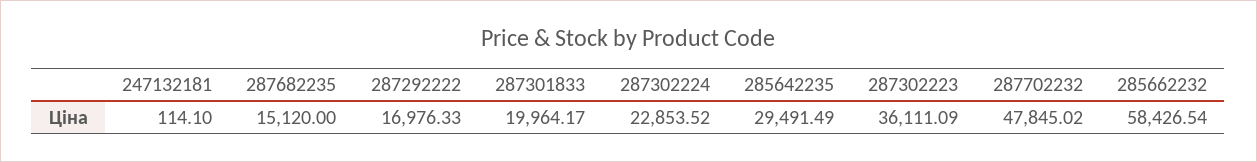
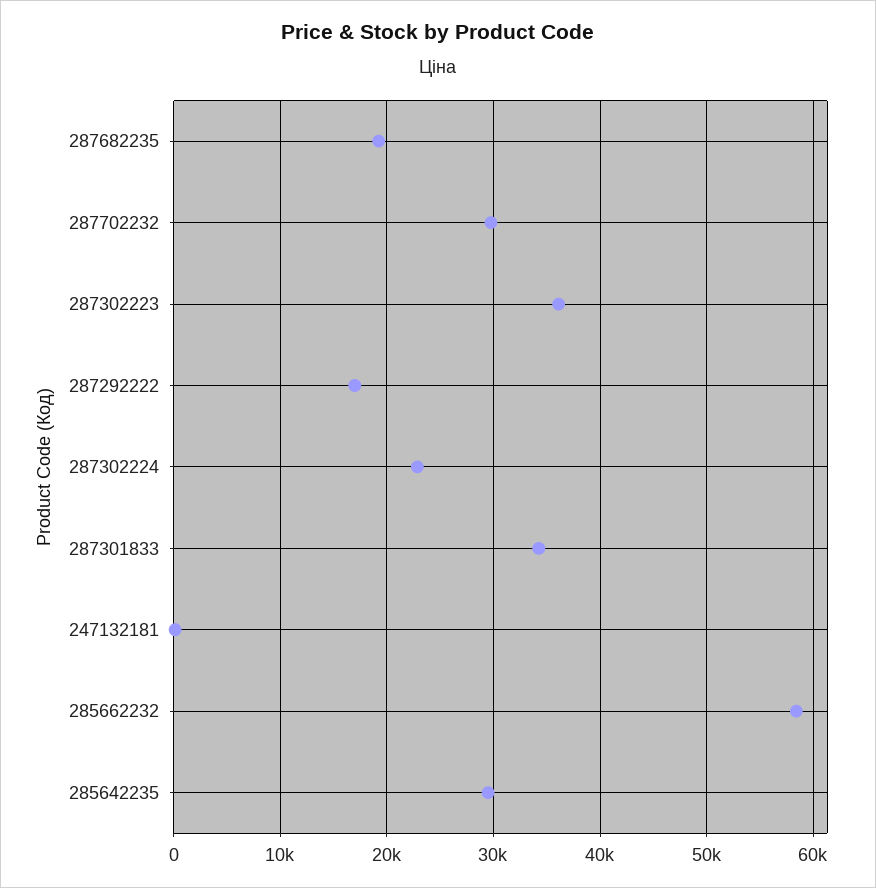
287682235: 15120 -> 19000
287301833: 19964.17 -> 34000
287702232: 47845.02 -> 30000

